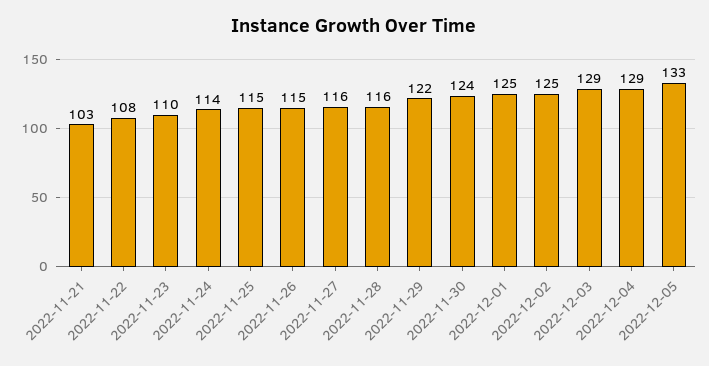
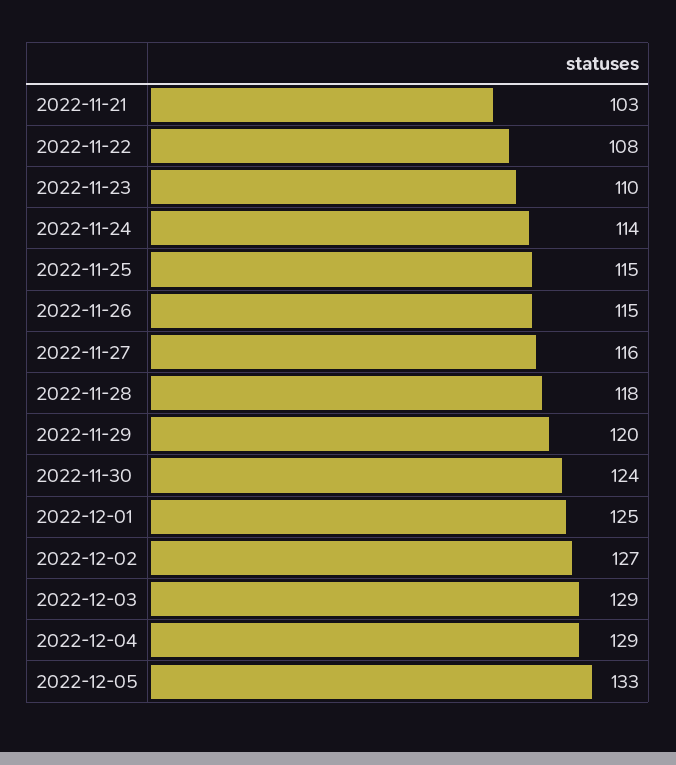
2022-11-28: 116 -> 118
2022-11-29: 122 -> 120
2022-12-02: 125 -> 127

